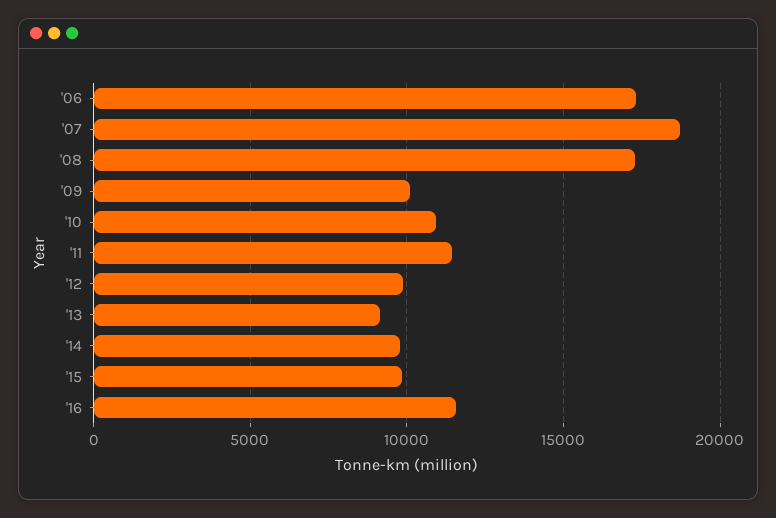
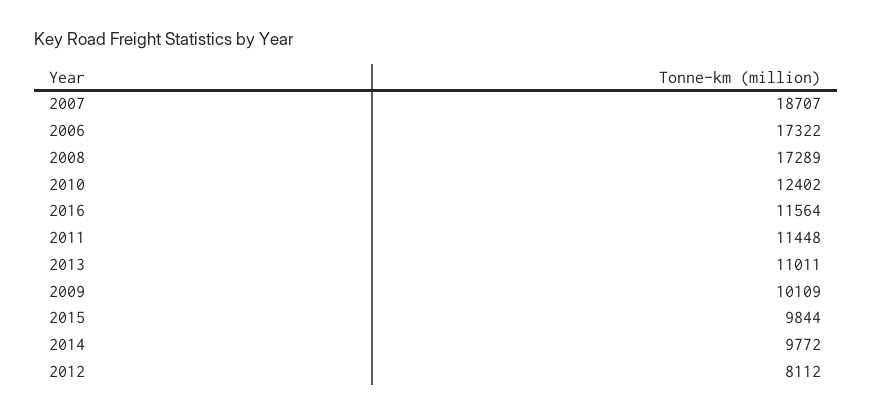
'10: 11000 -> 12402
'12: 10000 -> 8112
'13: 9000 -> 11011

